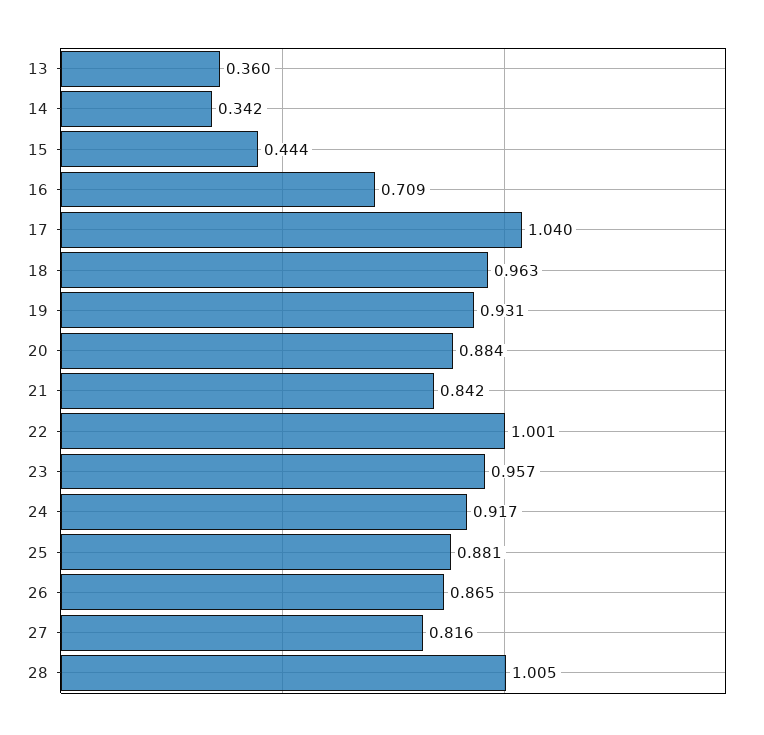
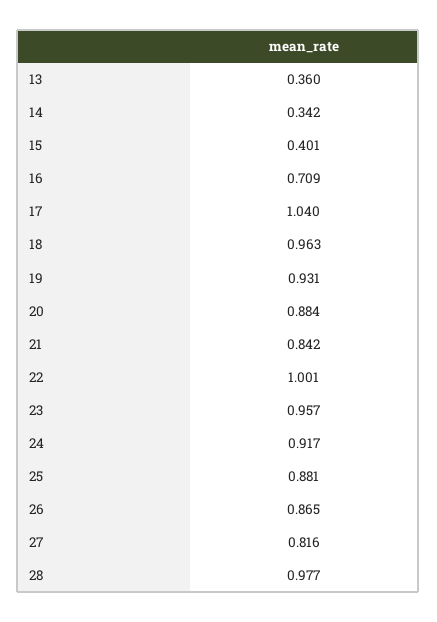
15: 0.444 -> 0.401
28: 1.005 -> 0.977

